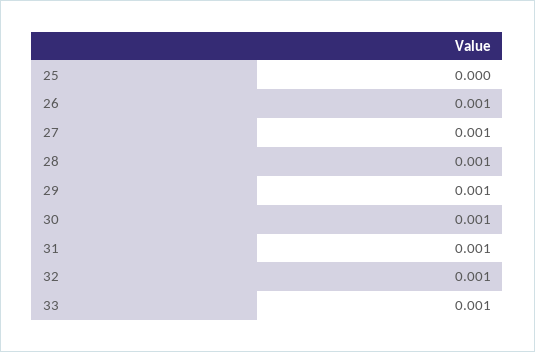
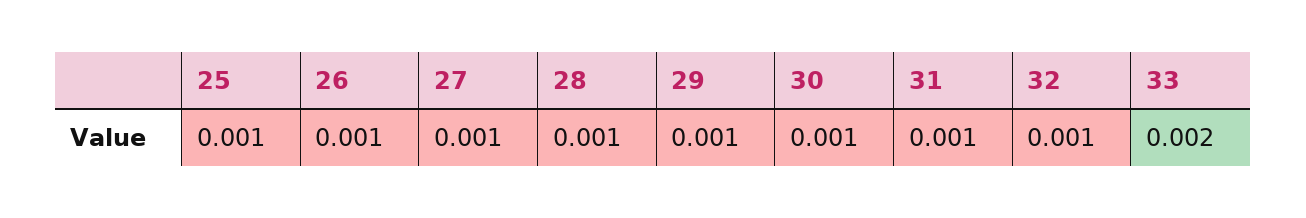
25: 0 -> 0.001
33: 0.001 -> 0.002

